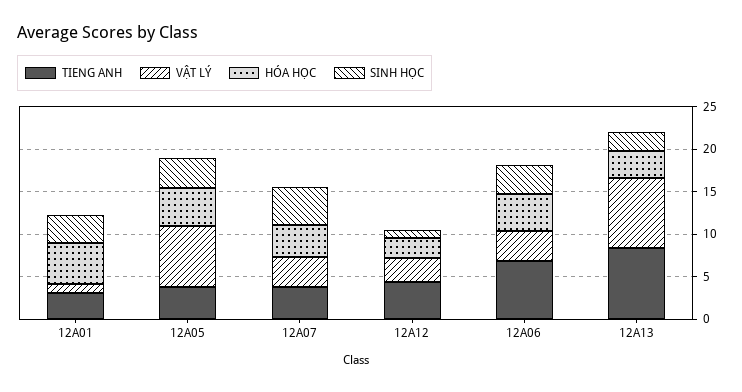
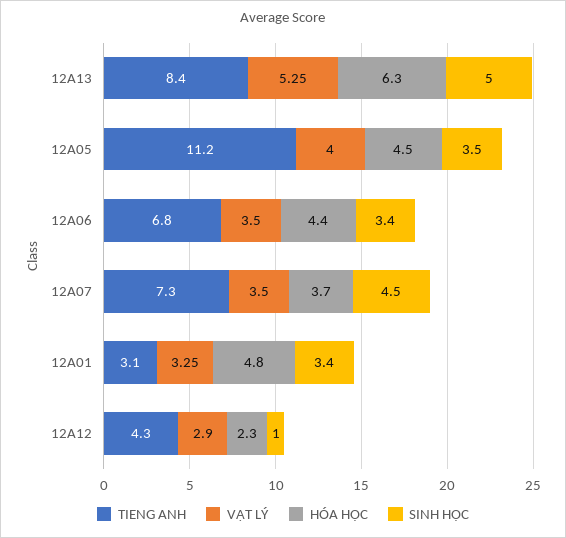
VẬT LÝ, 12A01: 1 -> 3.25
TIENG ANH, 12A05: 4 -> 11.2
VẬT LÝ, 12A05: 7 -> 4
TIENG ANH, 12A07: 4 -> 7.3
VẬT LÝ, 12A13: 8 -> 5.25
HÓA HỌC, 12A13: 3 -> 6.3
SINH HỌC, 12A13: 2 -> 5

